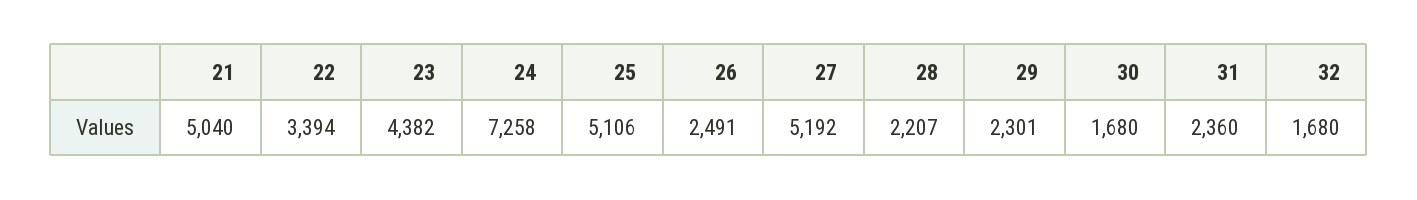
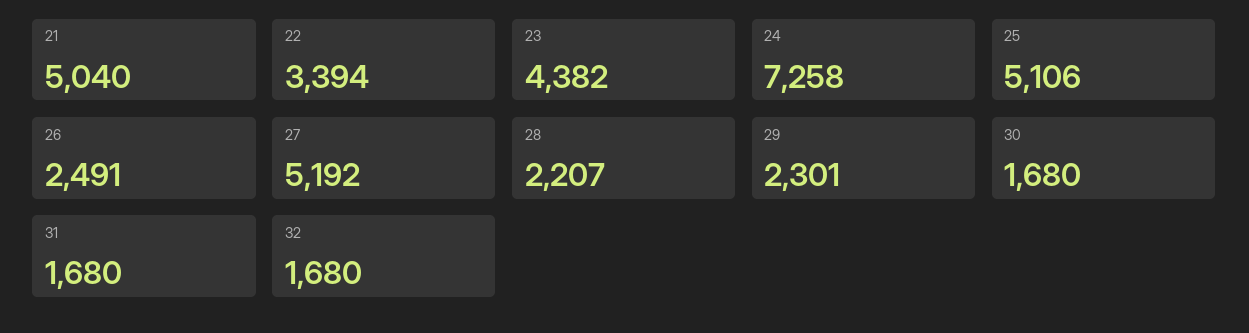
31: 2360 -> 1680

